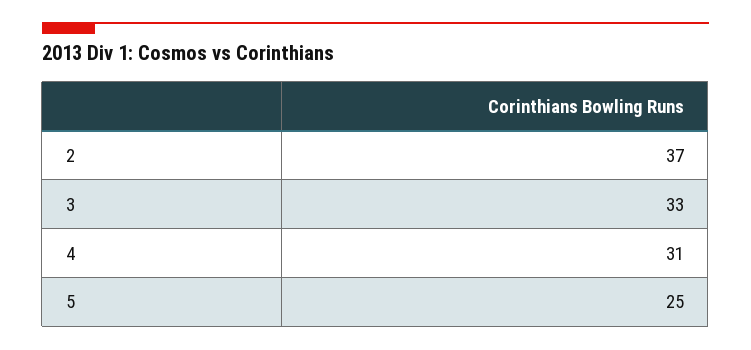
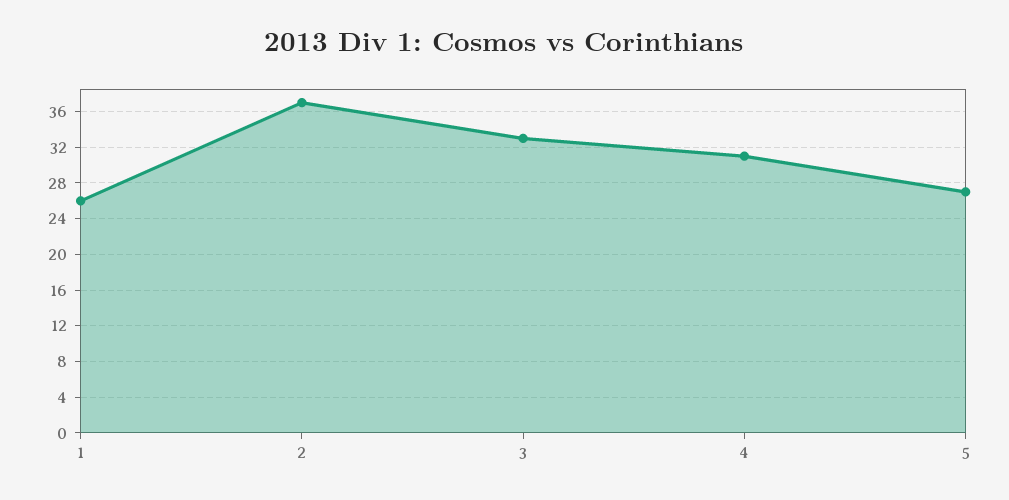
5: 25 -> 27
1: none -> 26

